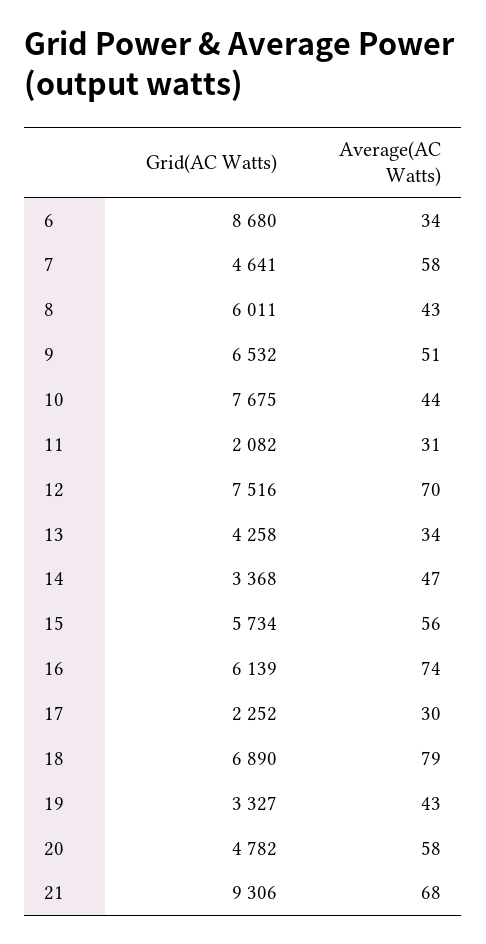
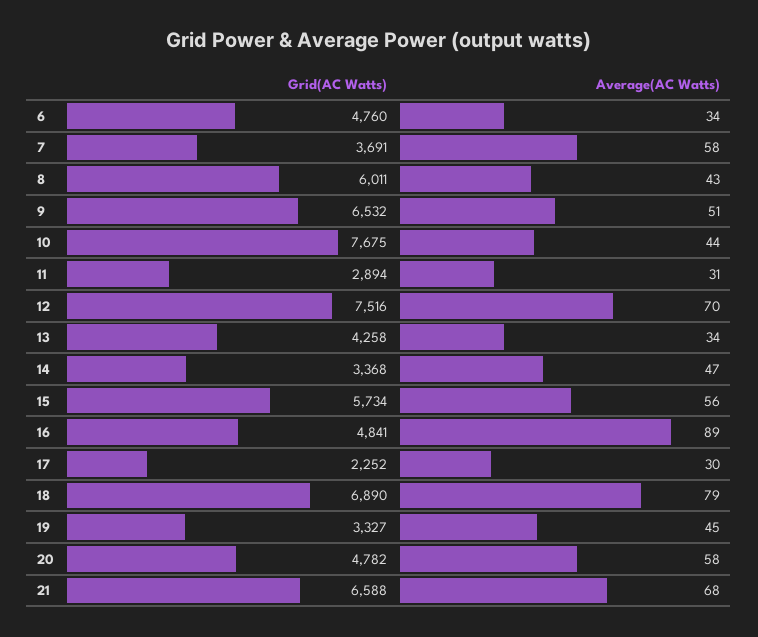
Grid(AC Watts), 6: 8680 -> 4760
Grid(AC Watts), 7: 4641 -> 3691
Grid(AC Watts), 11: 2082 -> 2894
Grid(AC Watts), 16: 6139 -> 4841
Average(AC Watts), 16: 74 -> 89
Average(AC Watts), 19: 43 -> 45
Grid(AC Watts), 21: 9306 -> 6588

